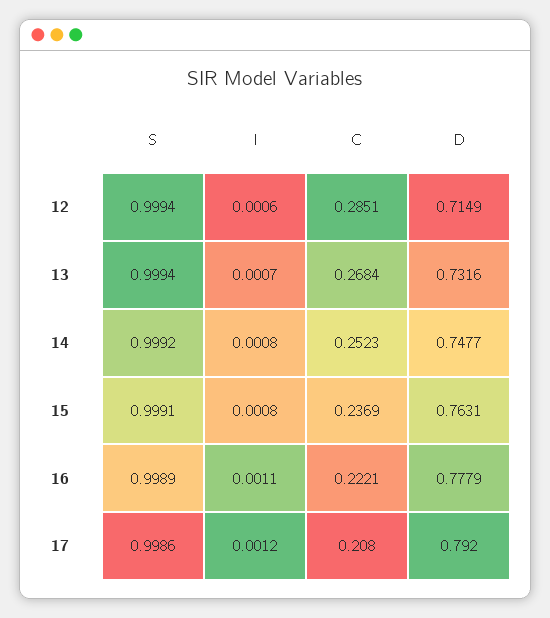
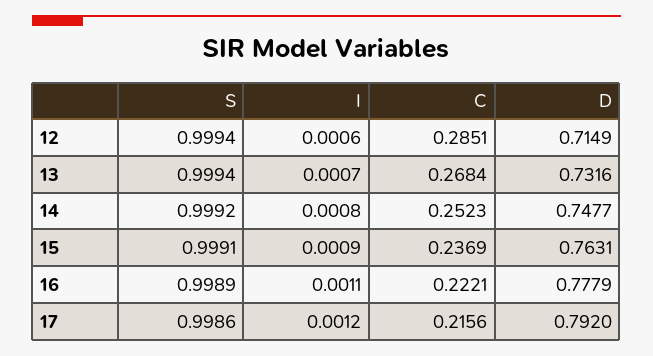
I, 15: 0.0008 -> 0.0009
C, 17: 0.208 -> 0.2156

